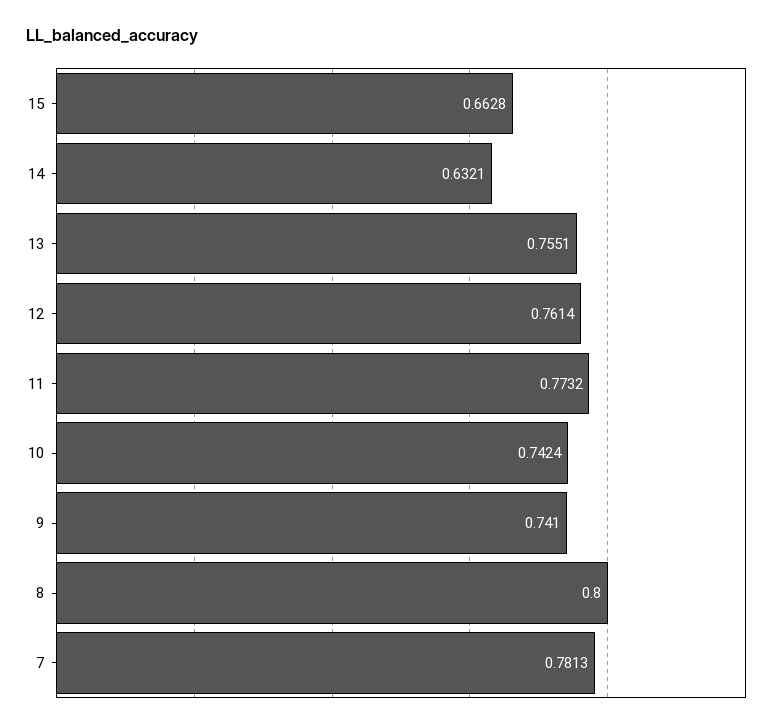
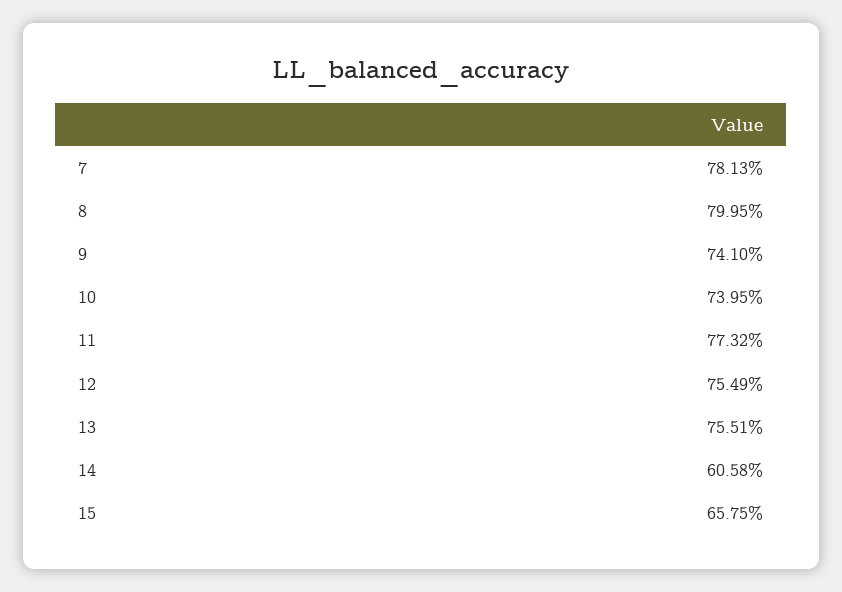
15: 0.6628 -> 0.6575
14: 0.6321 -> 0.6058
12: 0.7614 -> 0.7549
10: 0.7424 -> 0.7395
8: 0.8 -> 0.7995

